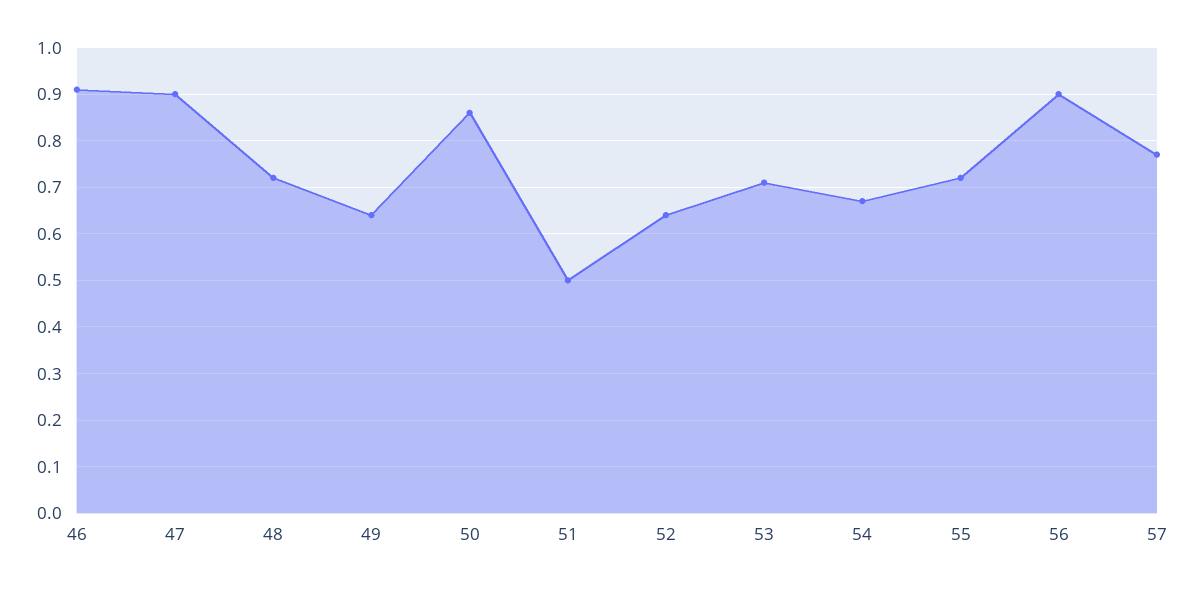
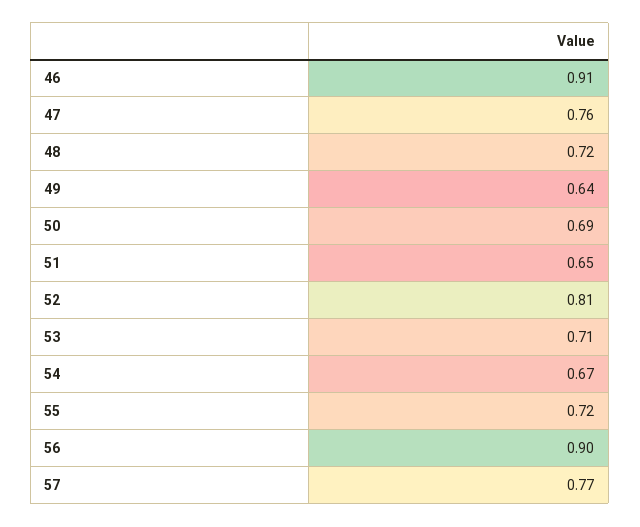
47: 0.9 -> 0.76
50: 0.85 -> 0.69
51: 0.5 -> 0.65
52: 0.65 -> 0.81

